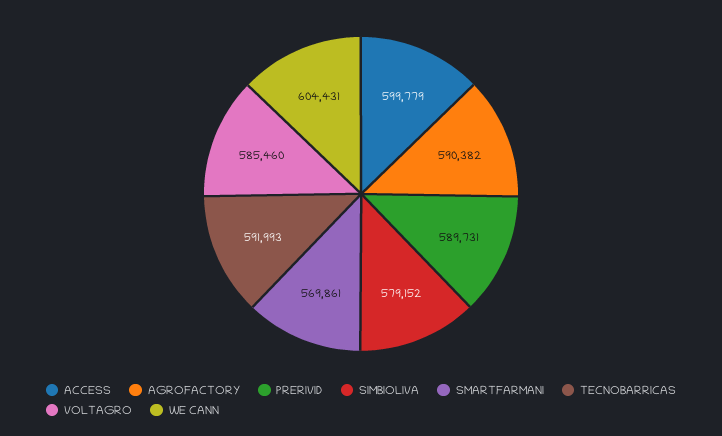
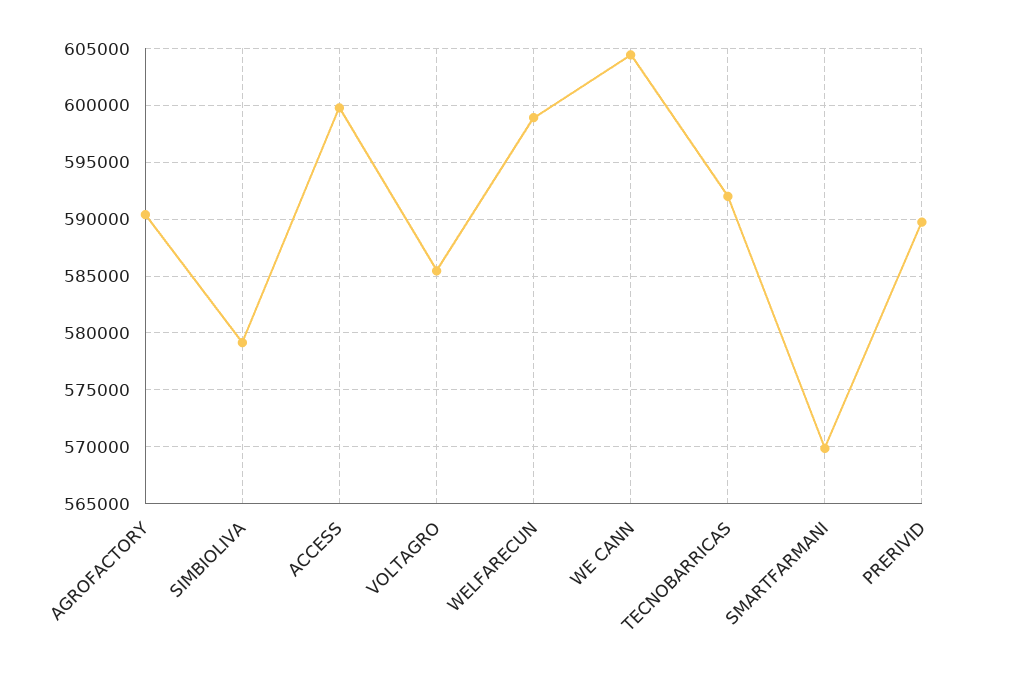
WELFARECUN: none -> 599000

